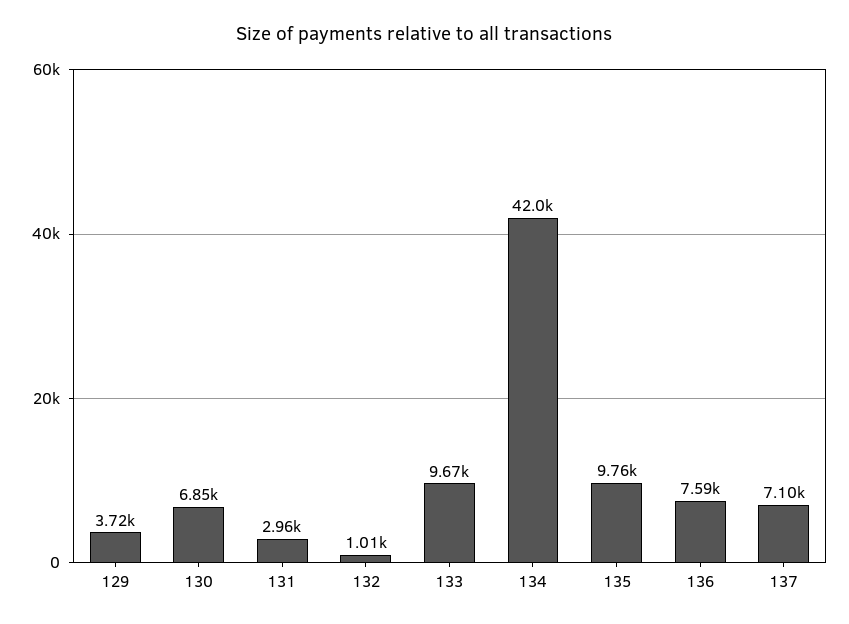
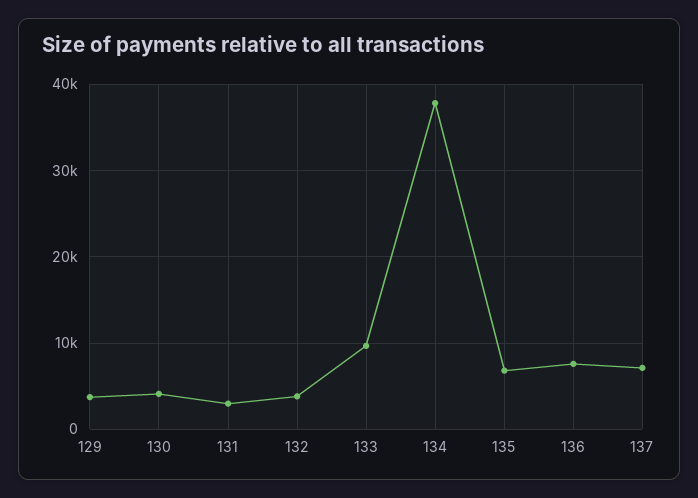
130: 6850 -> 4000
132: 1010 -> 4000
134: 42000 -> 38000
135: 9760 -> 7000

